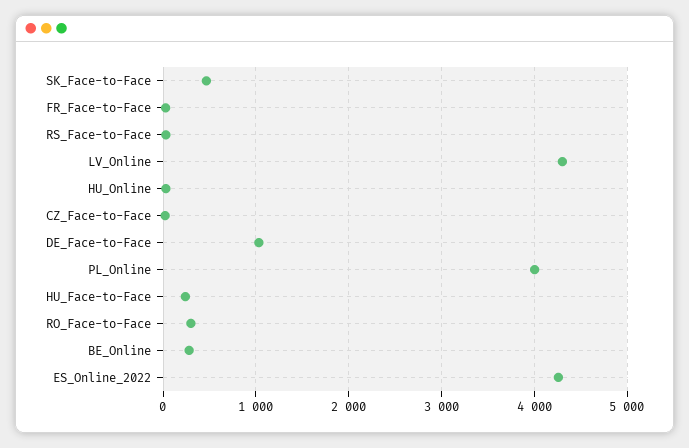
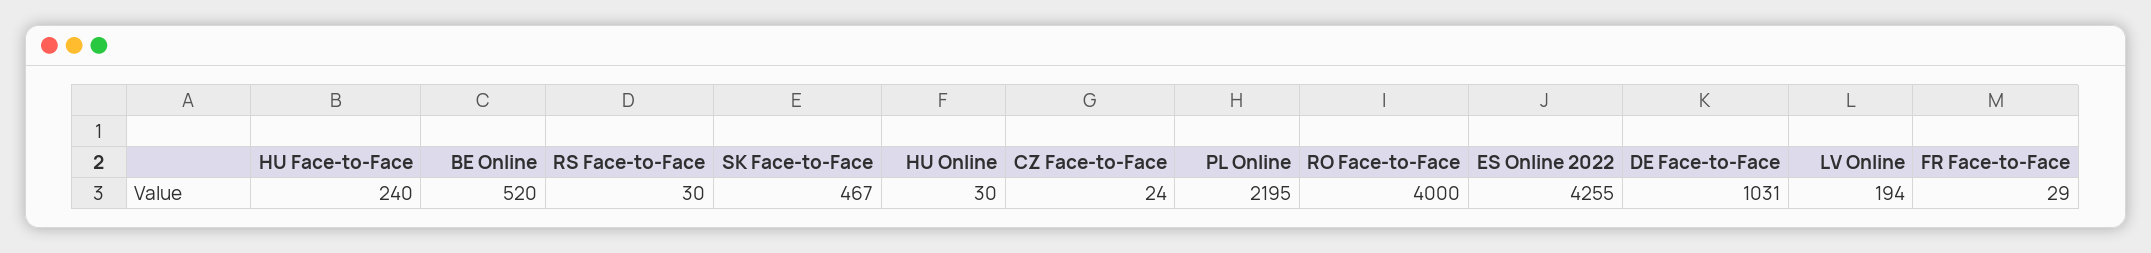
LV_Online: 4300 -> 194
PL_Online: 4000 -> 2195
RO_Face-to-Face: 300 -> 4000
BE_Online: 300 -> 520

